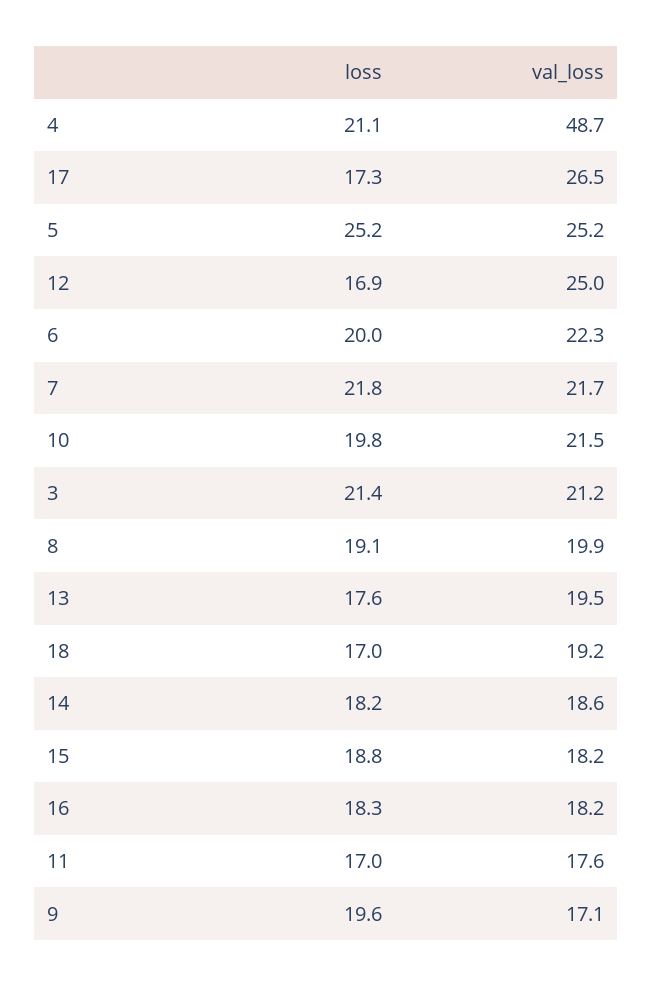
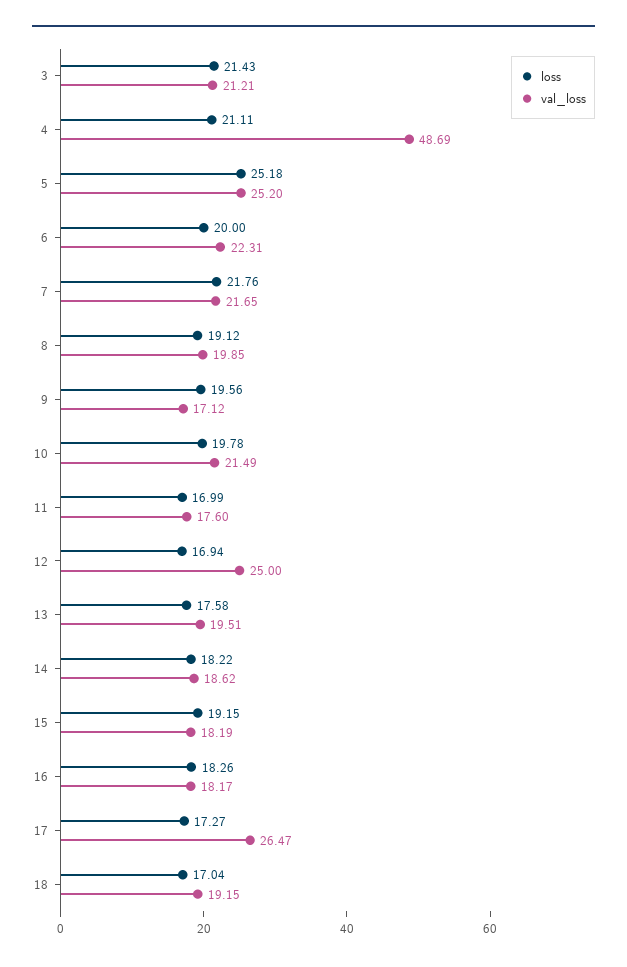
loss, 15: 18.8 -> 19.15

